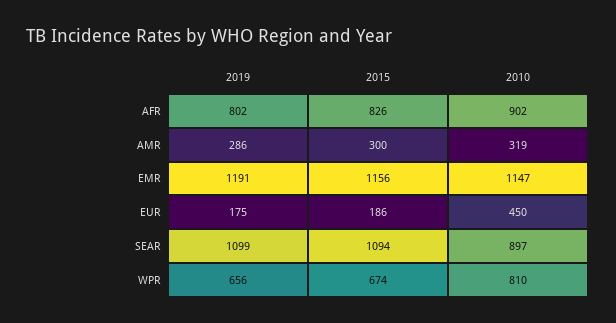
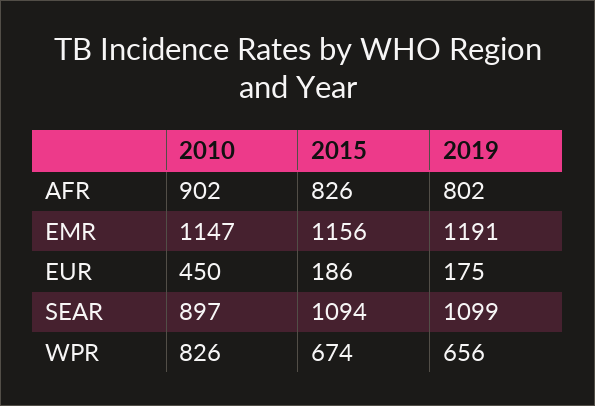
2019, AMR: 286 -> none
2015, AMR: 300 -> none
2010, AMR: 319 -> none
2010, WPR: 810 -> 826

